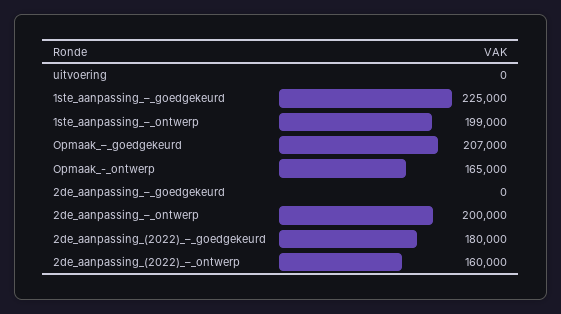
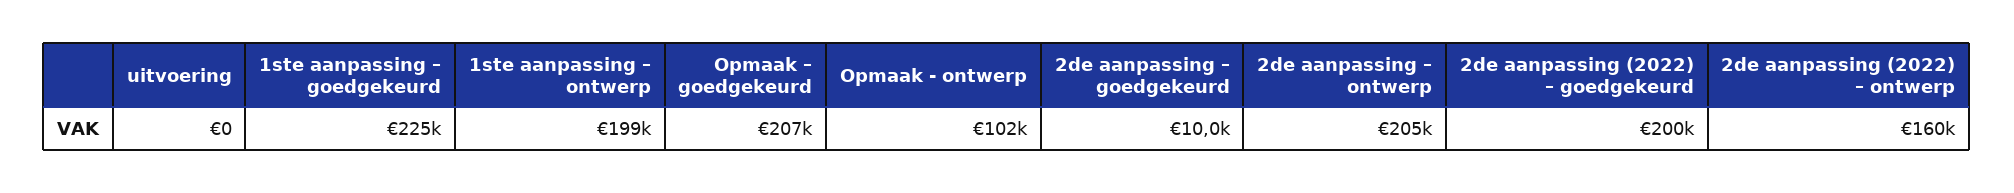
Opmaak_-_ontwerp: 165000 -> 102000
2de_aanpassing_–_goedgekeurd: 0 -> 10000
2de_aanpassing_–_ontwerp: 200000 -> 205000
2de_aanpassing_(2022)_–_goedgekeurd: 180000 -> 200000

